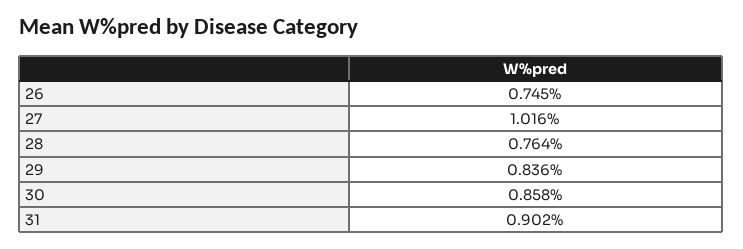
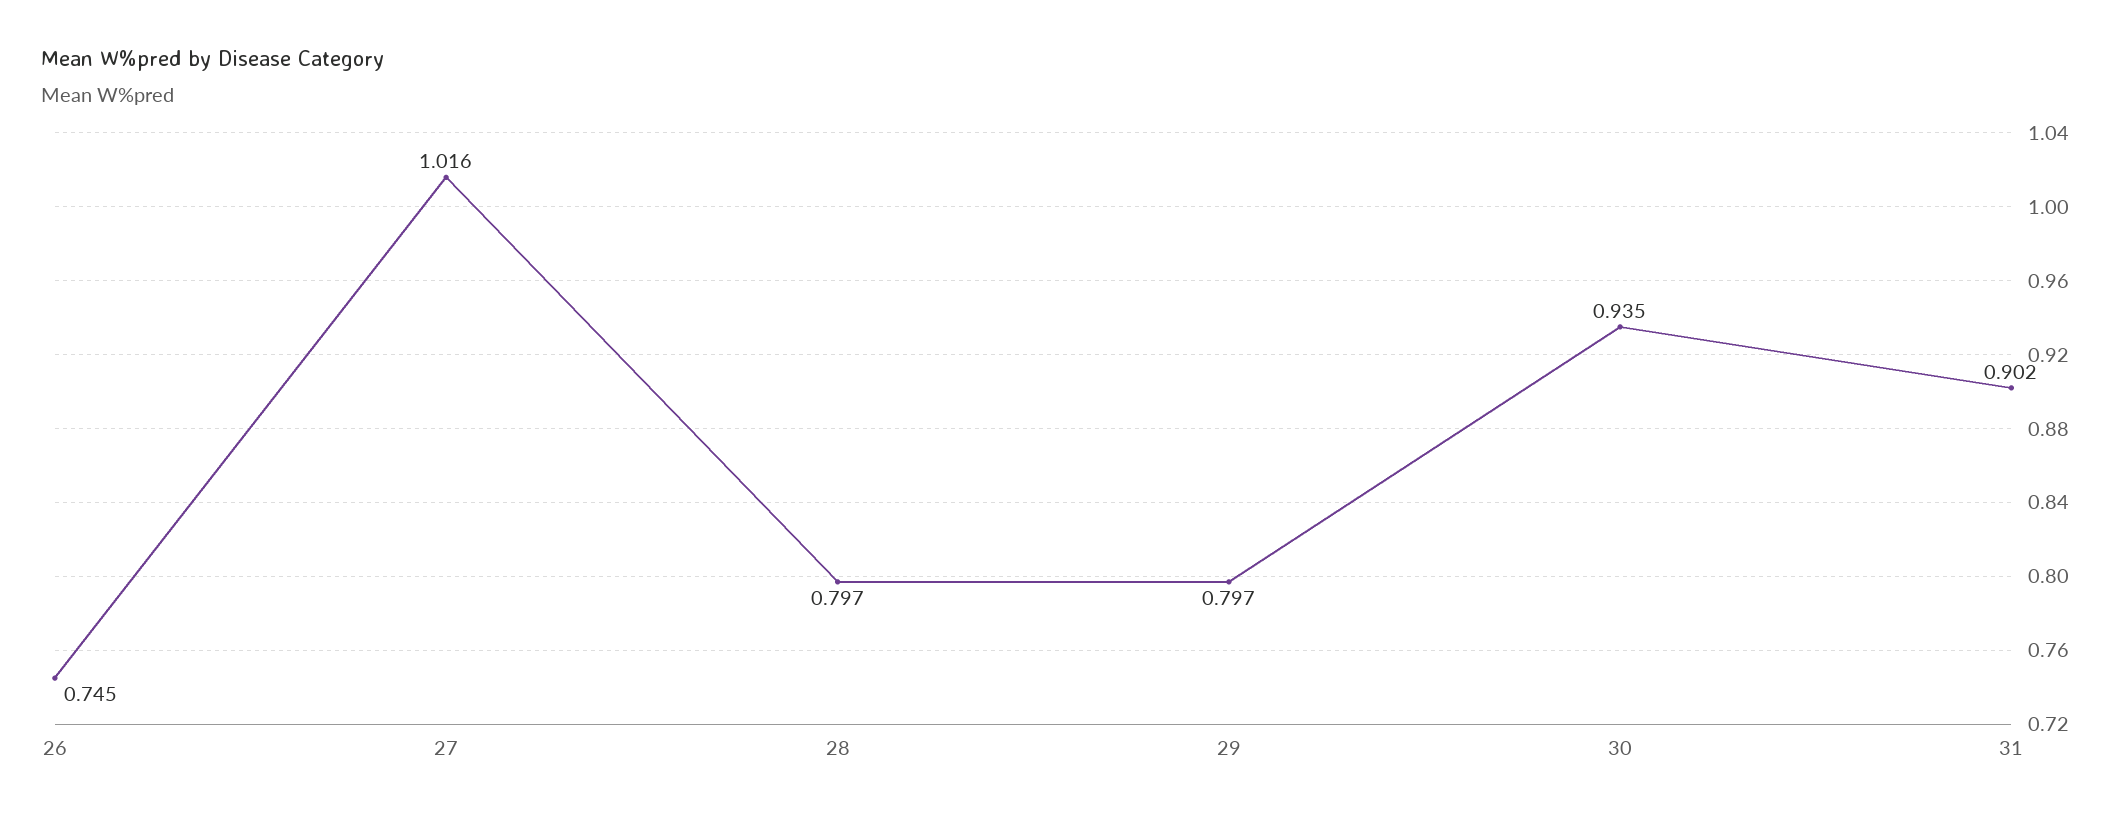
28: 0.764 -> 0.797
29: 0.836 -> 0.797
30: 0.858 -> 0.935

